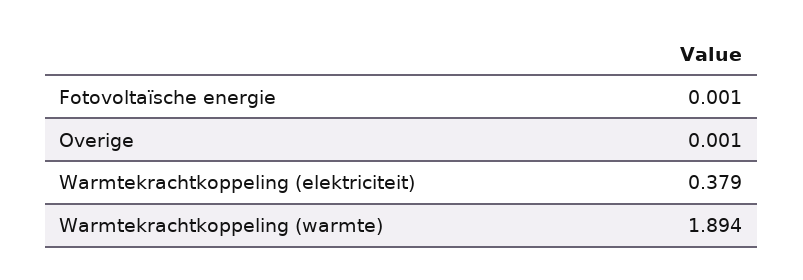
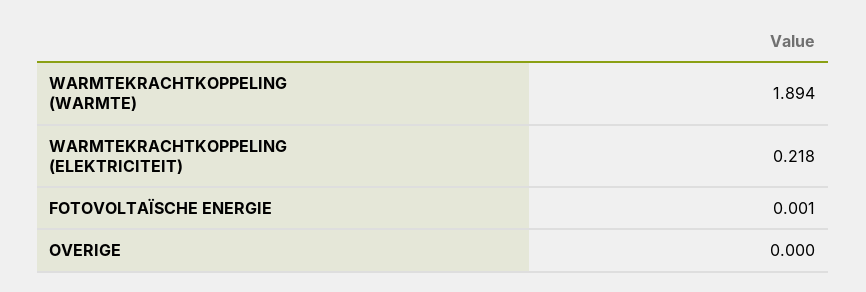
Overige: 0.001 -> 0
Warmtekrachtkoppeling (elektriciteit): 0.379 -> 0.218

